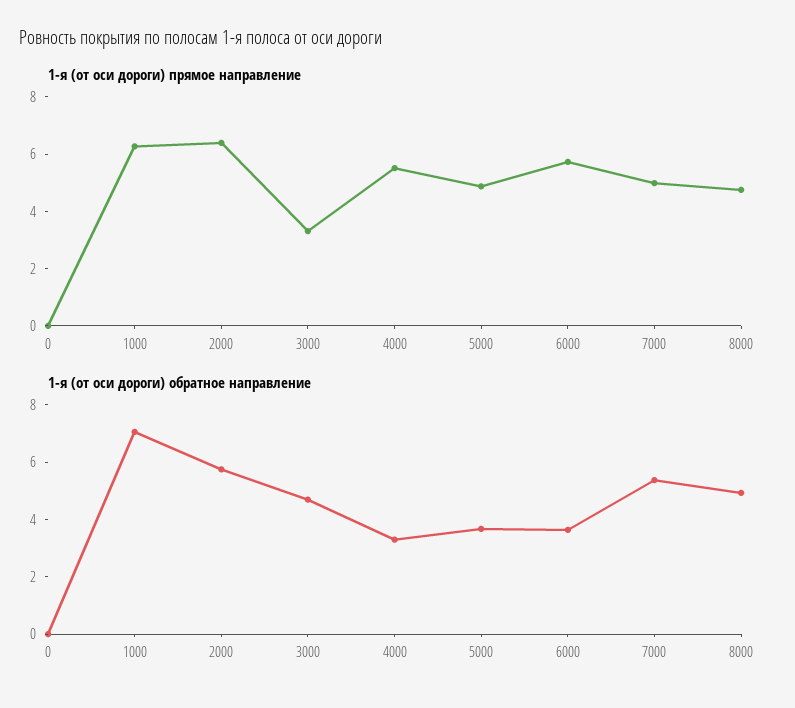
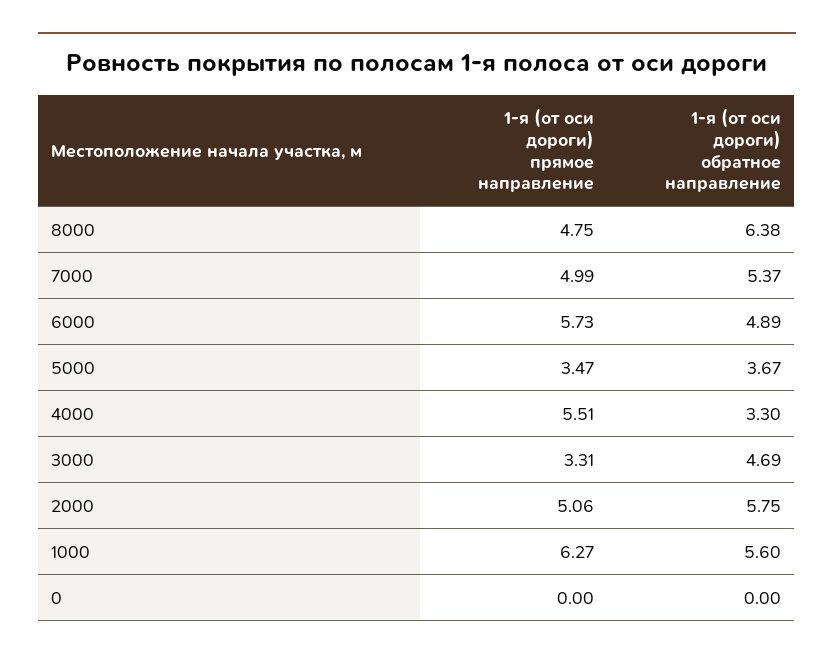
1-я (от оси дороги) прямое направление, 2000: 6.5 -> 5.06
1-я (от оси дороги) прямое направление, 5000: 5 -> 3.47
1-я (от оси дороги) обратное направление, 1000: 7 -> 5.6
1-я (от оси дороги) обратное направление, 6000: 3.5 -> 4.89
1-я (от оси дороги) обратное направление, 8000: 5 -> 6.38

